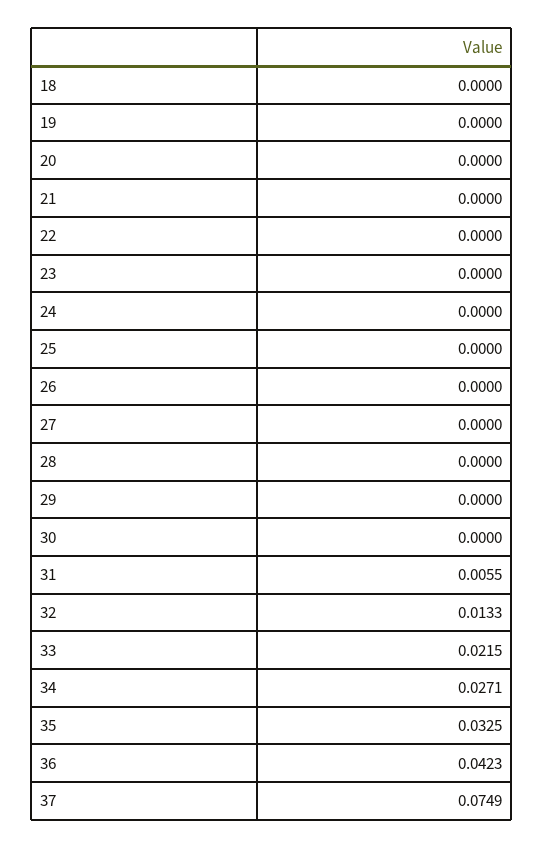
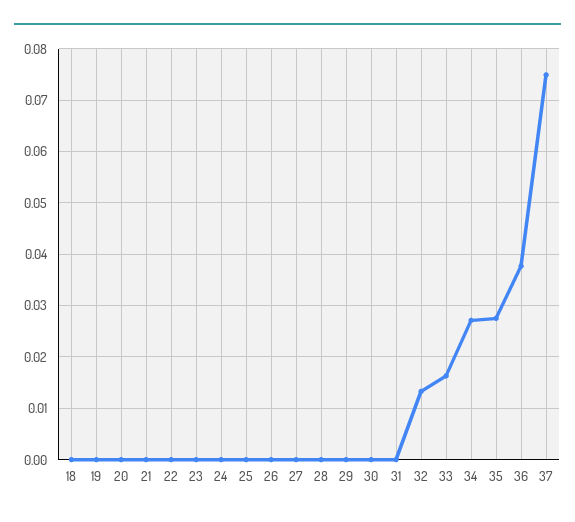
31: 0.0055 -> 0
33: 0.0215 -> 0.016
35: 0.0325 -> 0.028
36: 0.0423 -> 0.038

